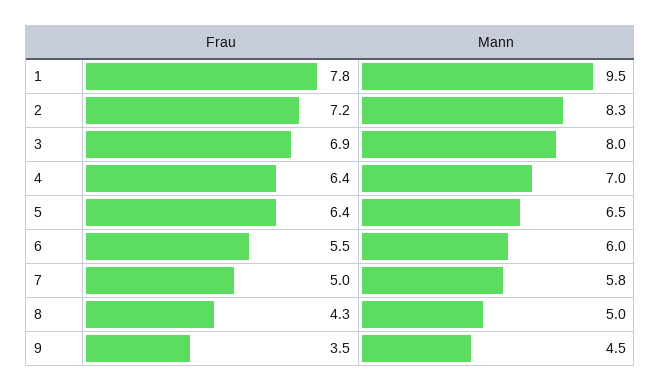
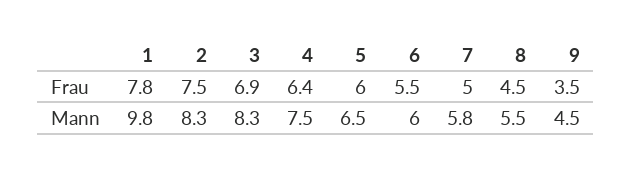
Mann, 1: 9.5 -> 9.8
Frau, 2: 7.2 -> 7.5
Mann, 3: 8 -> 8.3
Mann, 4: 7 -> 7.5
Frau, 5: 6.4 -> 6
Frau, 8: 4.3 -> 4.5
Mann, 8: 5 -> 5.5

